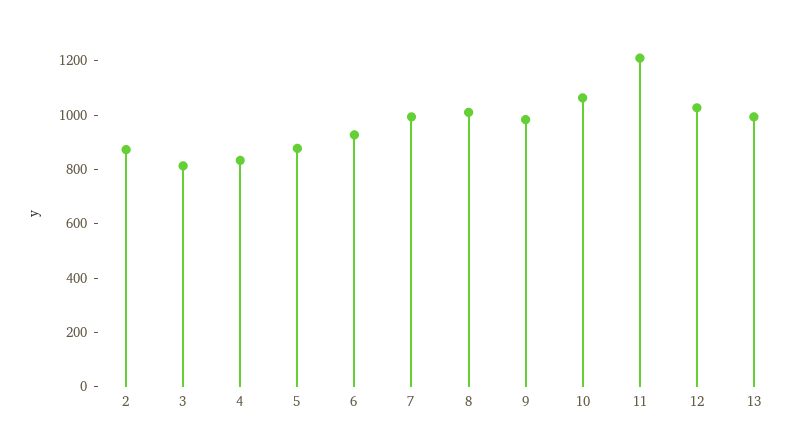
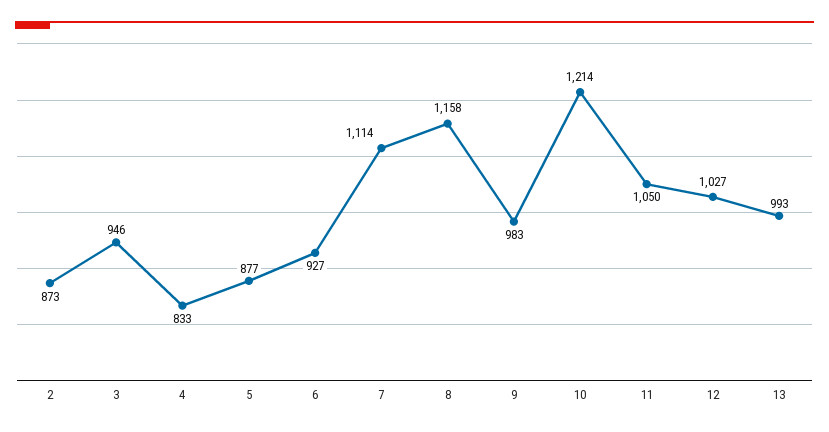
3: 800 -> 946
7: 1000 -> 1114
8: 1000 -> 1158
10: 1050 -> 1214
11: 1200 -> 1050

